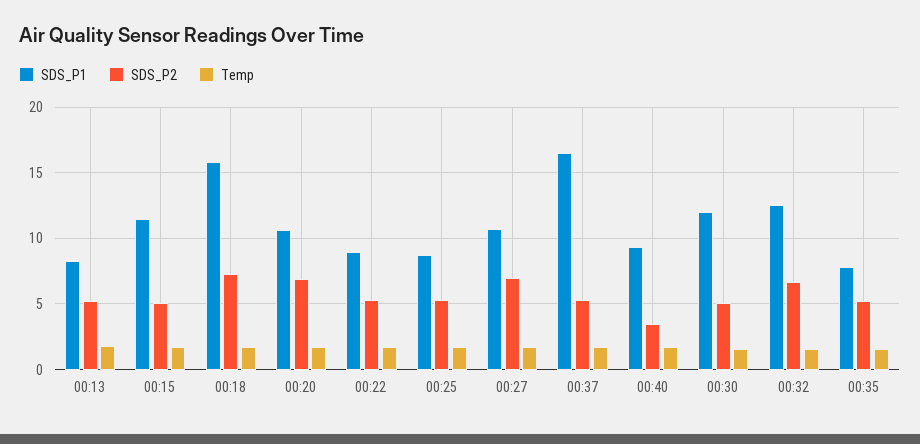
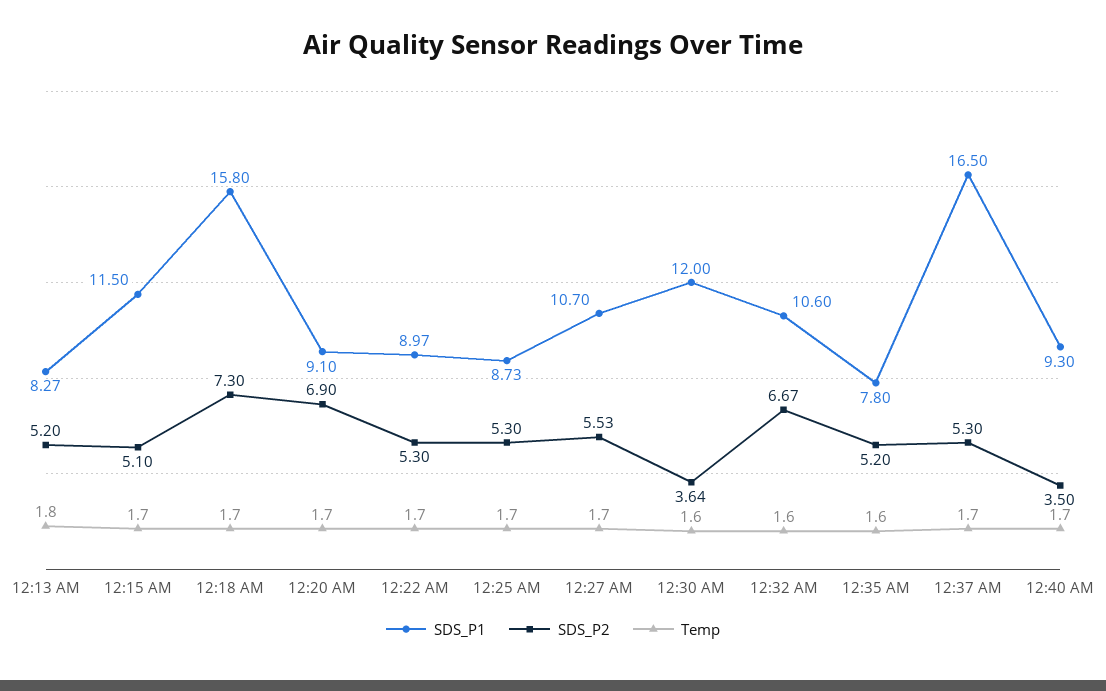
SDS_P1, 00:20: 10.5 -> 9.1
SDS_P2, 00:27: 7 -> 5.53
SDS_P2, 00:30: 5 -> 3.64
SDS_P1, 00:32: 12.5 -> 10.6

